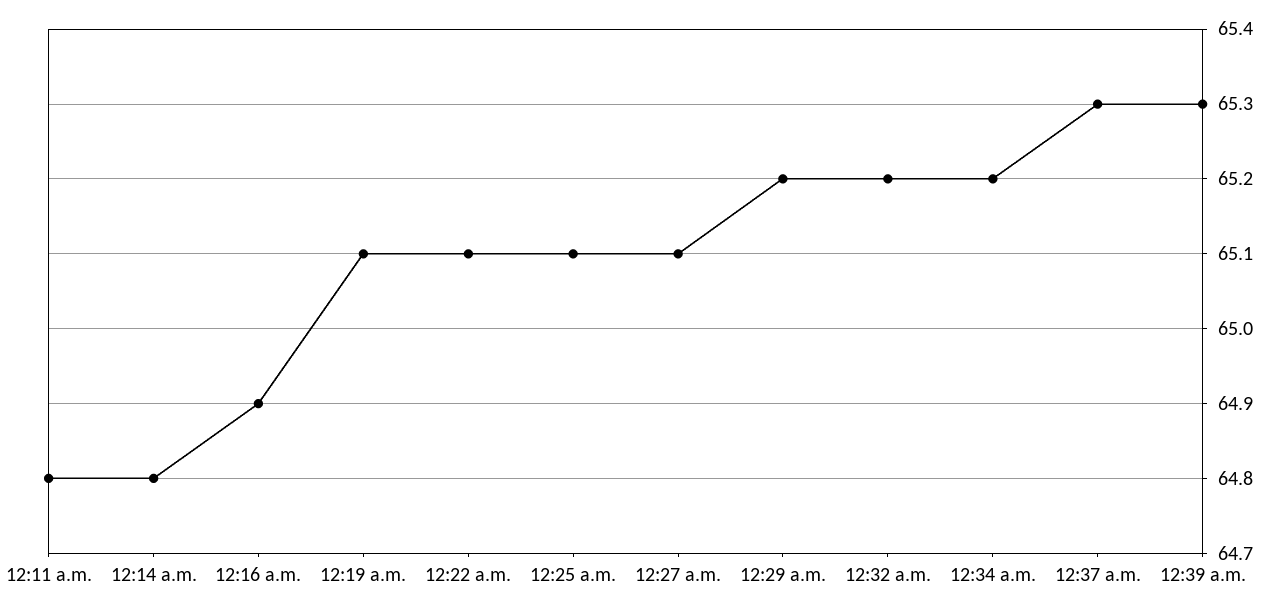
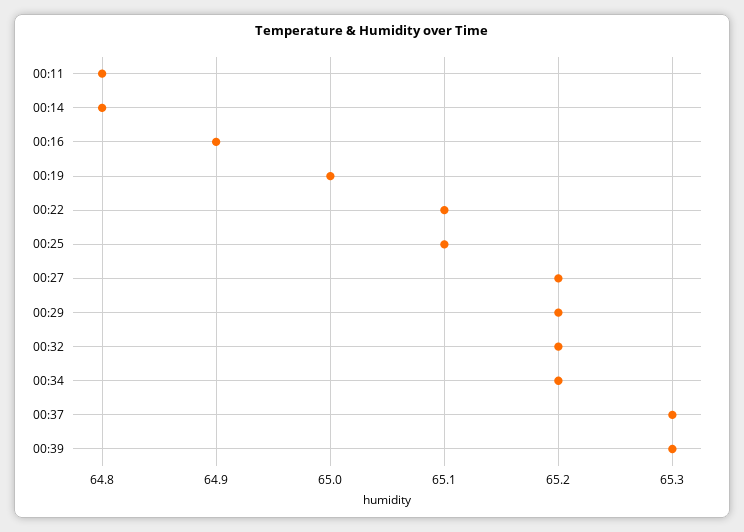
12:19 a.m.: 65.1 -> 65
12:27 a.m.: 65.1 -> 65.2

